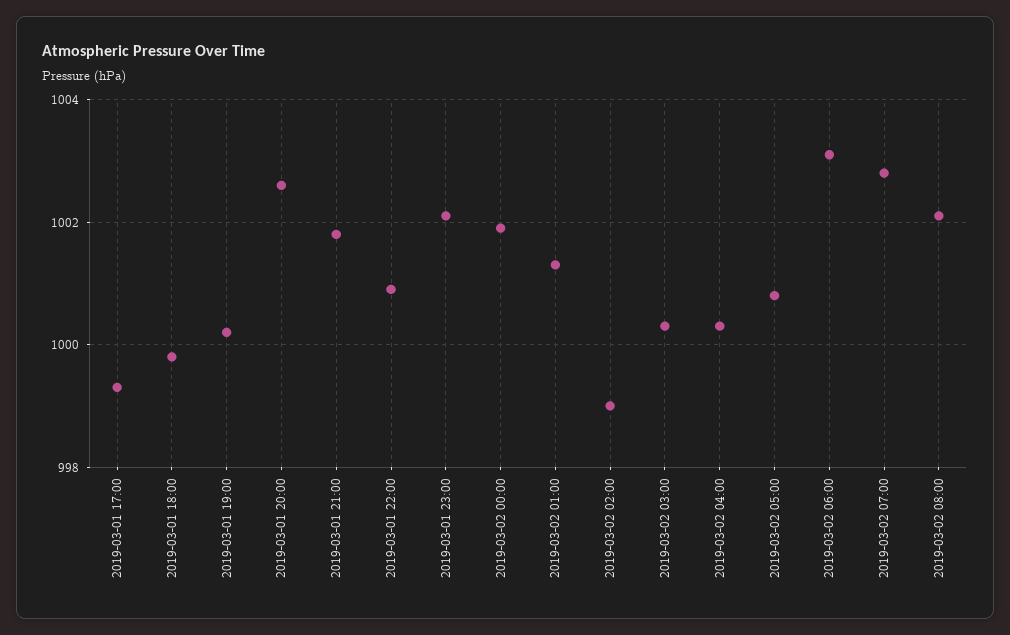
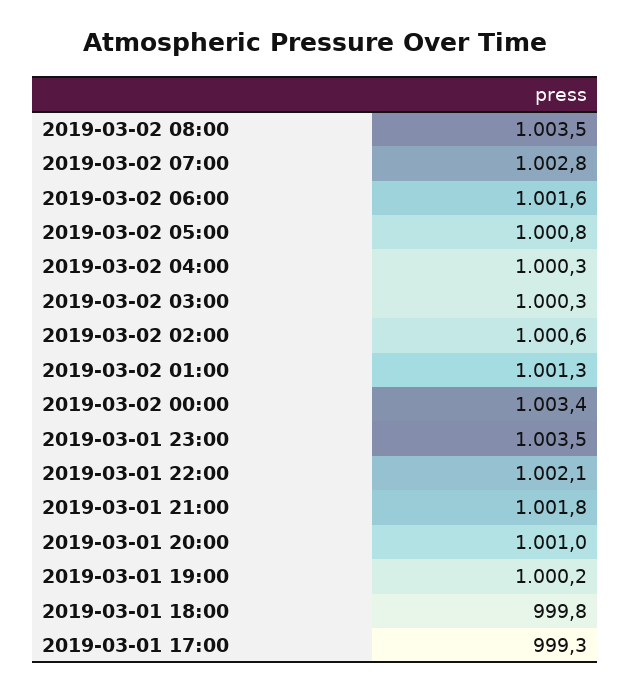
2019-03-01 20:00: 1002.5 -> 1001
2019-03-01 22:00: 1001 -> 1002.1
2019-03-01 23:00: 1002 -> 1003.5
2019-03-02 00:00: 1002 -> 1003.4
2019-03-02 02:00: 999 -> 1000.6
2019-03-02 06:00: 1003 -> 1001.6
2019-03-02 08:00: 1002 -> 1003.5

